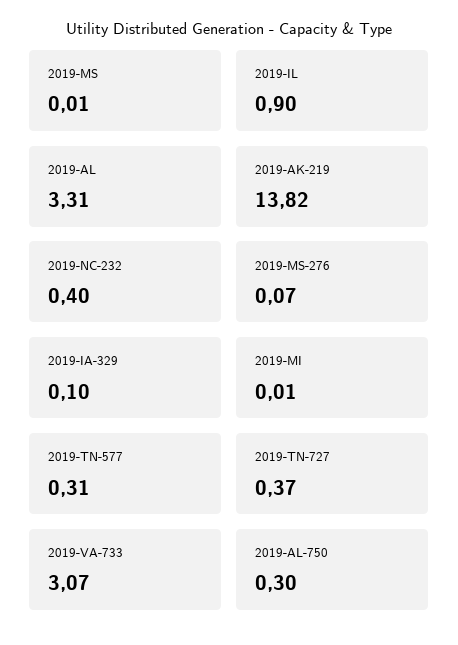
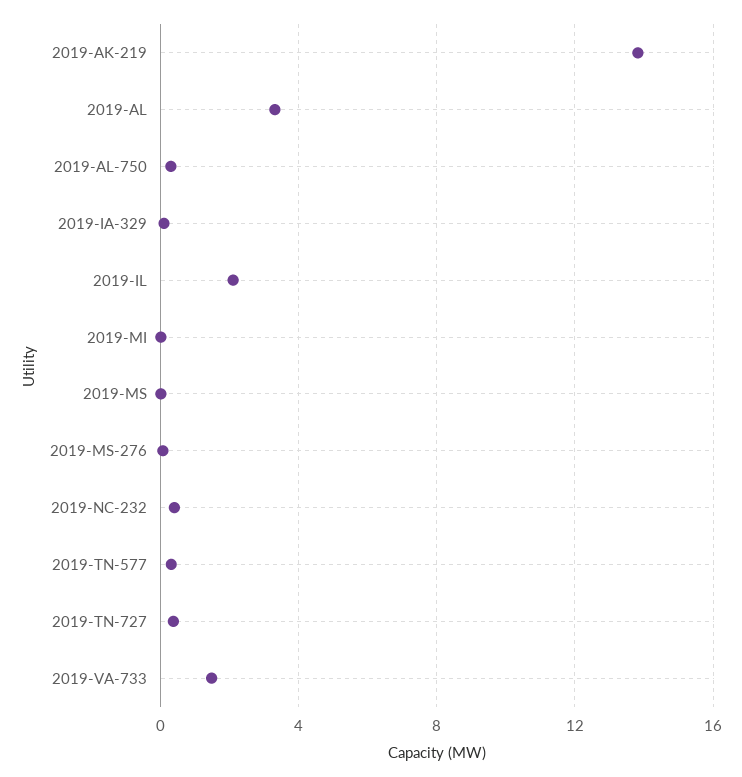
2019-IL: 0.9 -> 2
2019-VA-733: 3.07 -> 1.5

